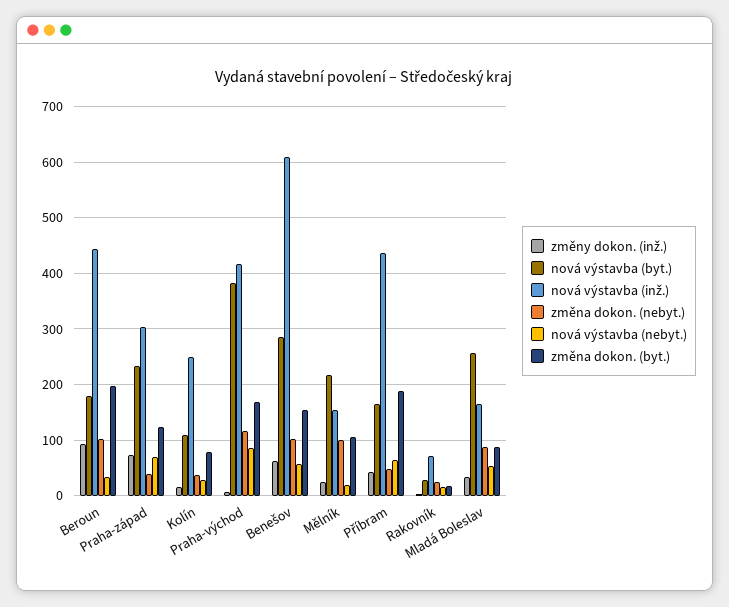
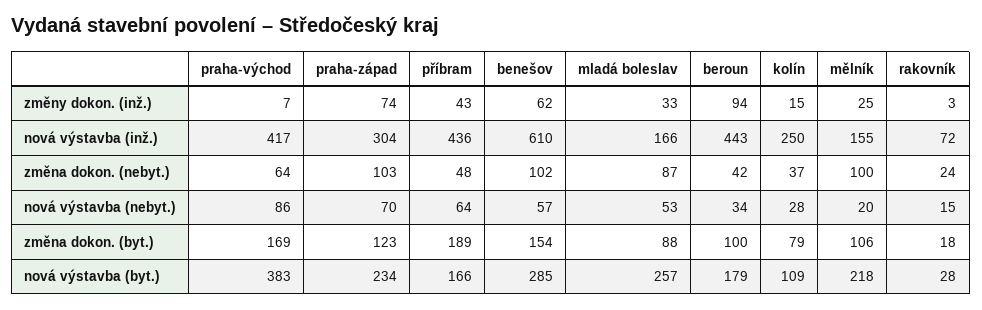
změna dokon. (nebyt.), Beroun: 100 -> 42
změna dokon. (byt.), Beroun: 200 -> 100
změna dokon. (nebyt.), Praha-západ: 40 -> 103
změna dokon. (nebyt.), Praha-východ: 120 -> 64

